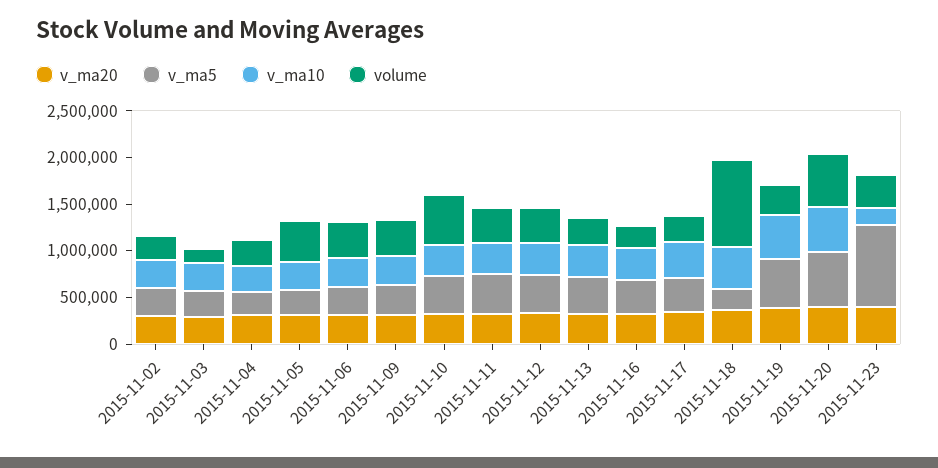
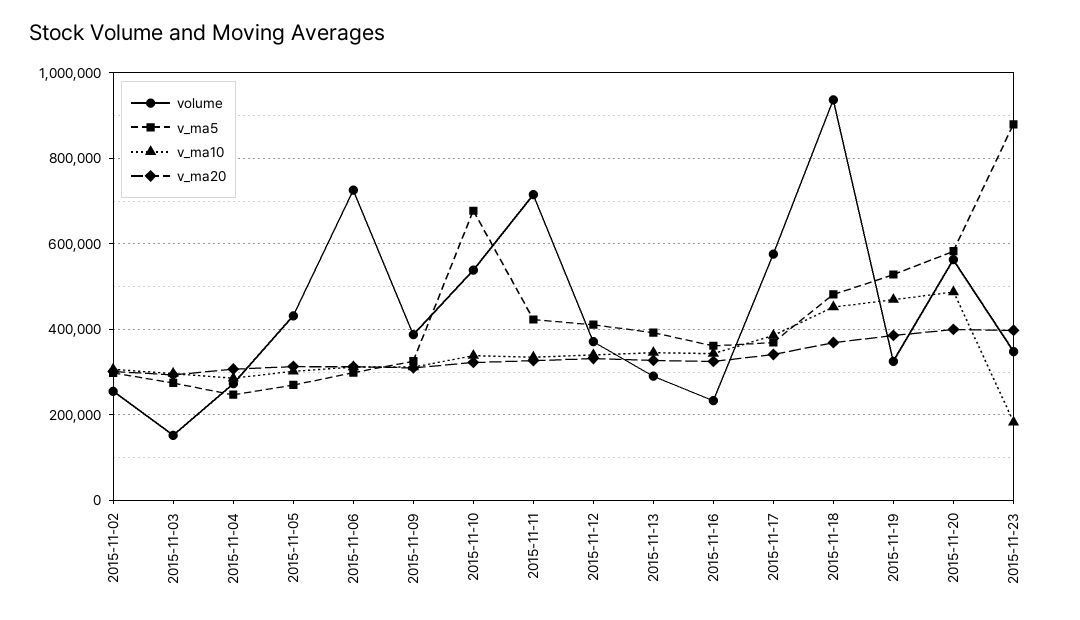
volume, 2015-11-06: 400000 -> 720000
v_ma5, 2015-11-10: 400000 -> 680000
volume, 2015-11-11: 400000 -> 720000
volume, 2015-11-17: 300000 -> 580000
v_ma5, 2015-11-18: 200000 -> 480000

